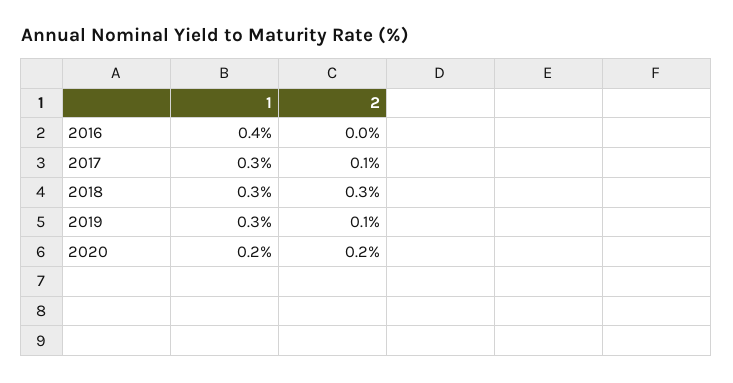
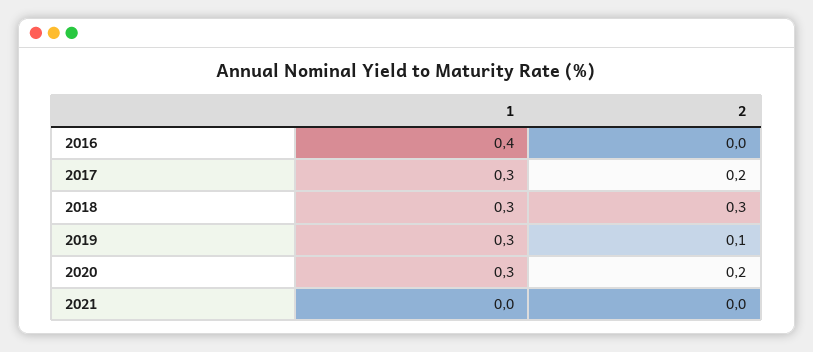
2, 2017: 0.1 -> 0.2
1, 2020: 0.2 -> 0.3
1, 2021: none -> 0
2, 2021: none -> 0

